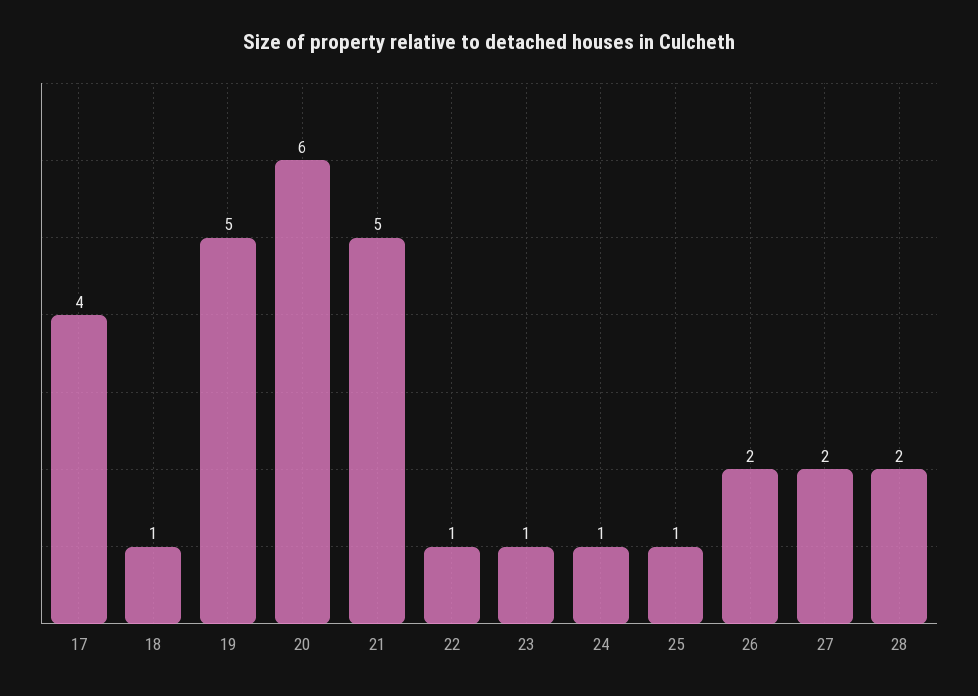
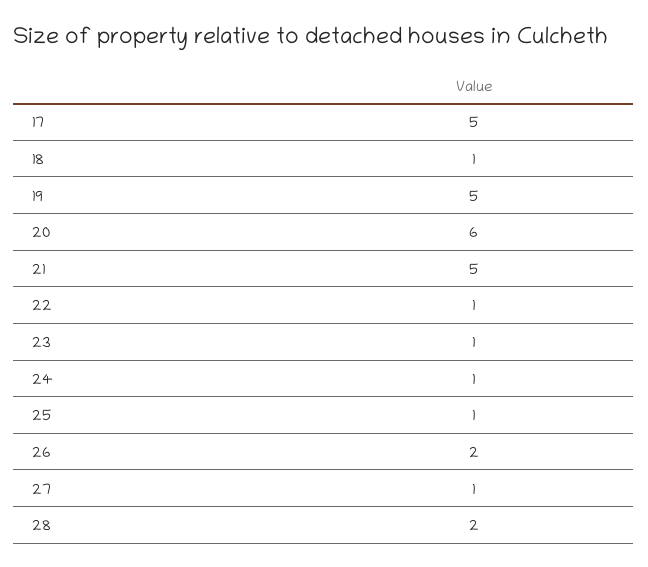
17: 4 -> 5
27: 2 -> 1

